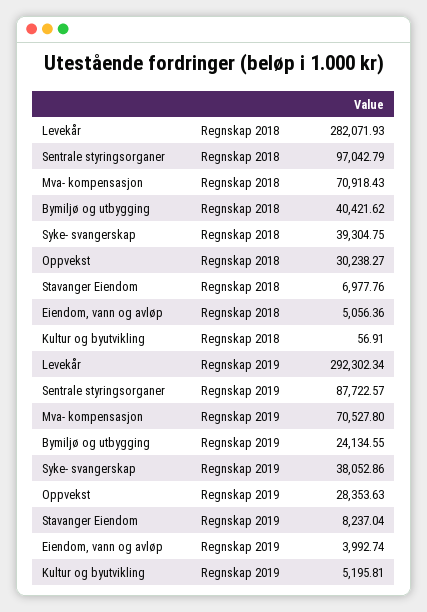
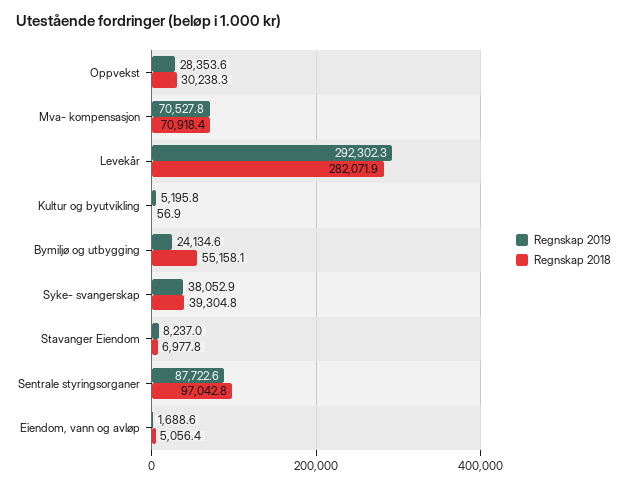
Regnskap 2018, Bymiljø og utbygging: 40421.62 -> 55158.1
Regnskap 2019, Eiendom, vann og avløp: 3992.74 -> 1688.6

